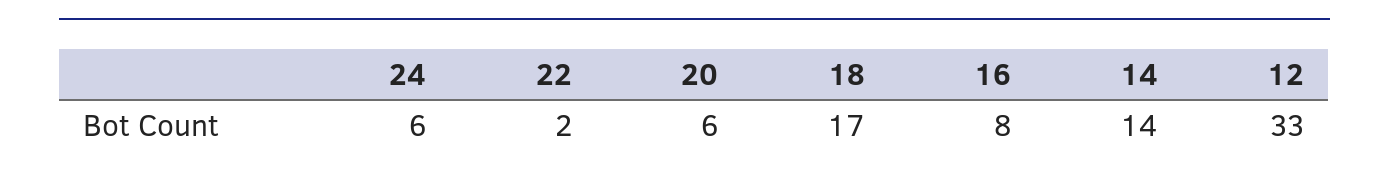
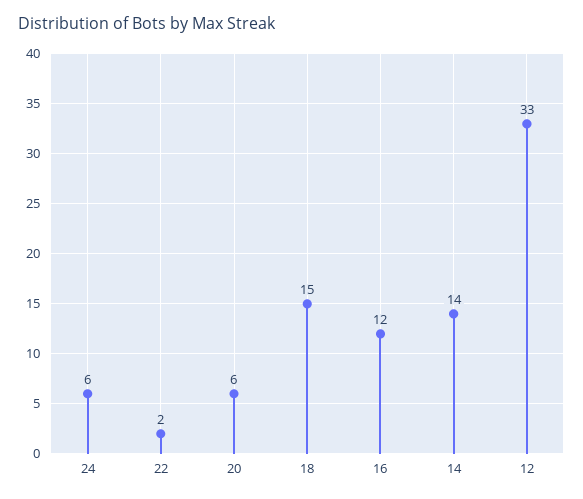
18: 17 -> 15
16: 8 -> 12

